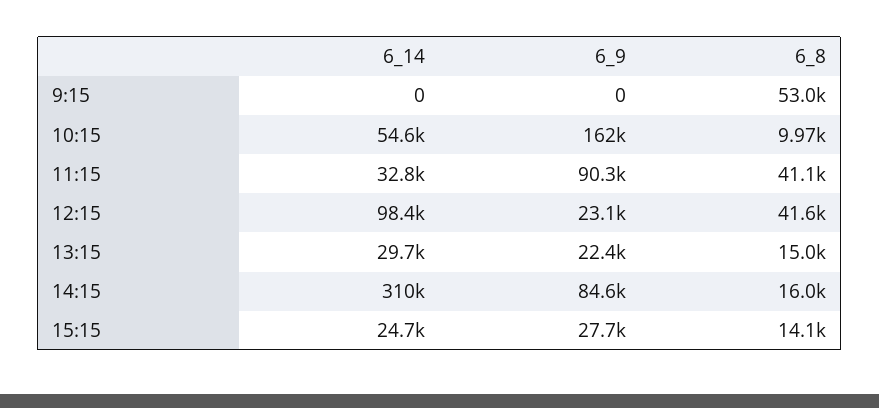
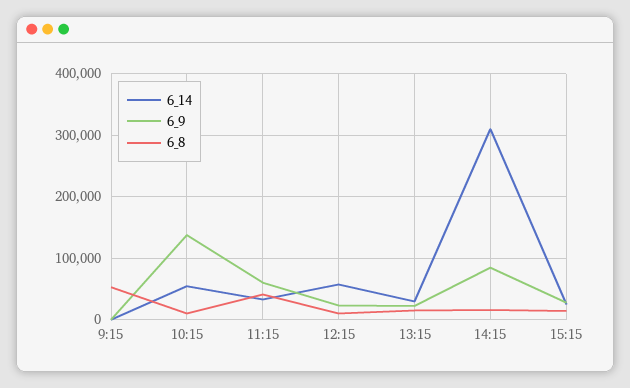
6_9, 10:15: 162000 -> 140000
6_9, 11:15: 90300 -> 60000
6_14, 12:15: 98400 -> 60000
6_8, 12:15: 41600 -> 10000

